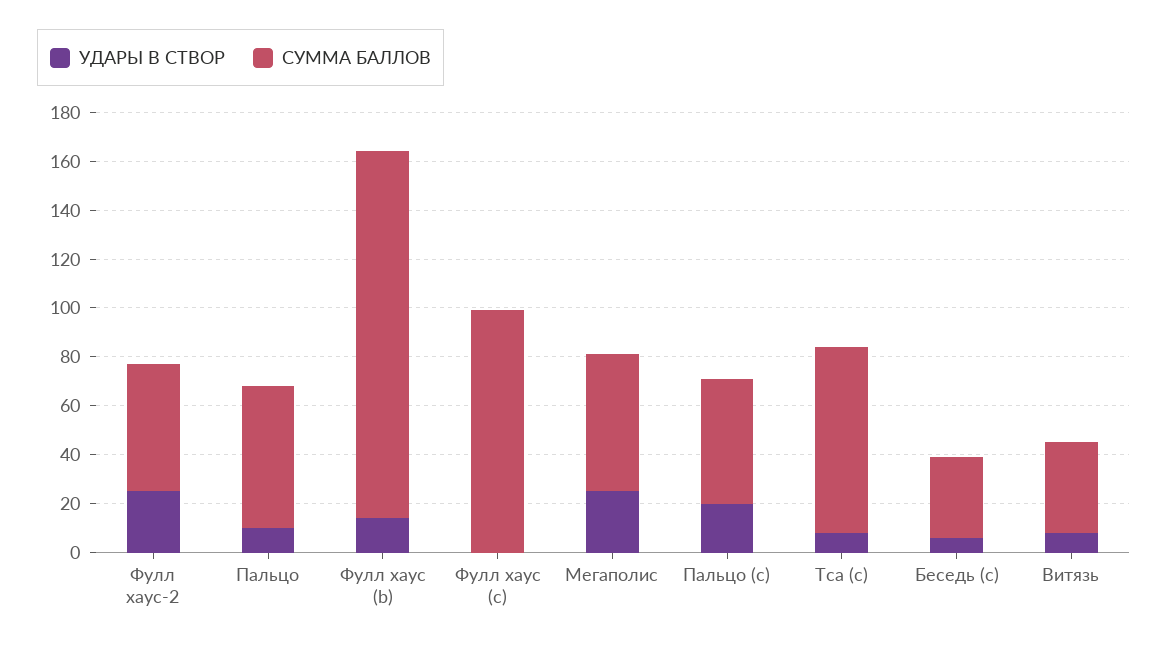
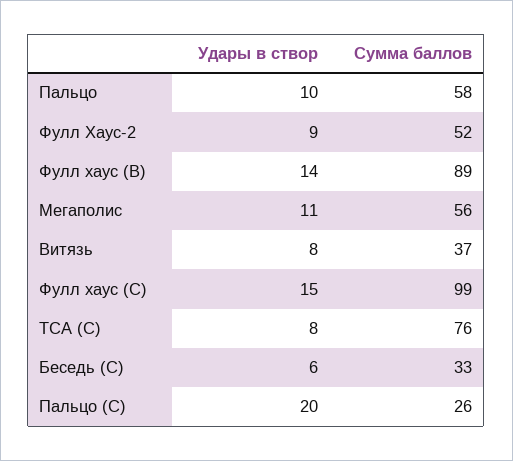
УДАРЫ В СТВОР, Фулл хаус-2: 25 -> 9
СУММА БАЛЛОВ, Фулл хаус (b): 150 -> 89
УДАРЫ В СТВОР, Фулл хаус (c): 0 -> 15
УДАРЫ В СТВОР, Мегаполис: 25 -> 11
СУММА БАЛЛОВ, Пальцо (c): 50 -> 26

